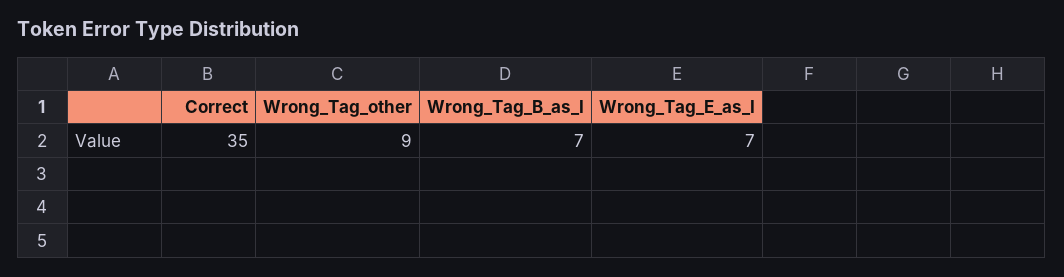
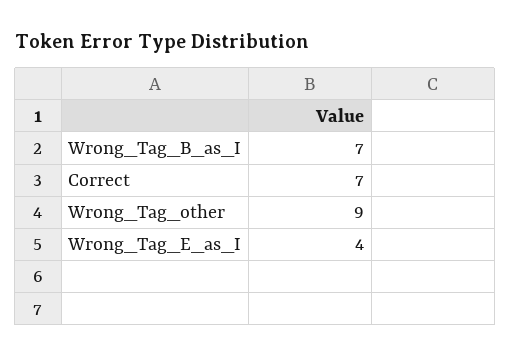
Correct: 35 -> 7
Wrong_Tag_E_as_I: 7 -> 4

